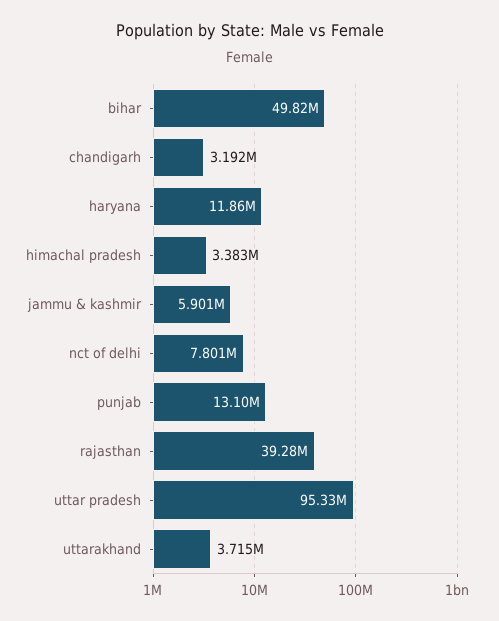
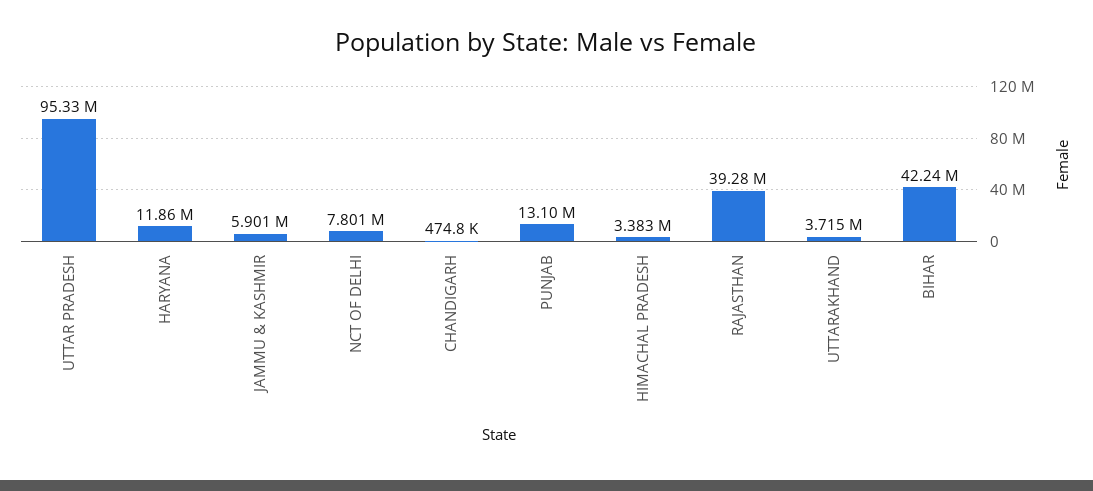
bihar: 49820000 -> 42240000
chandigarh: 3192000 -> 474800

